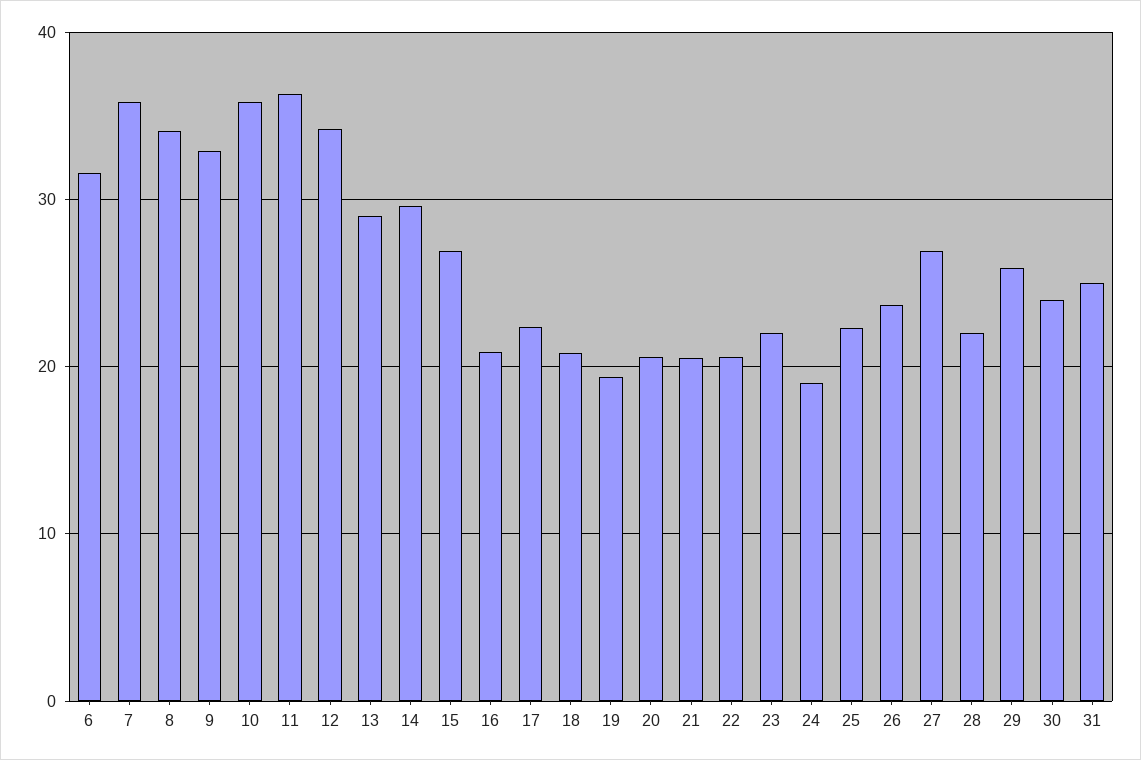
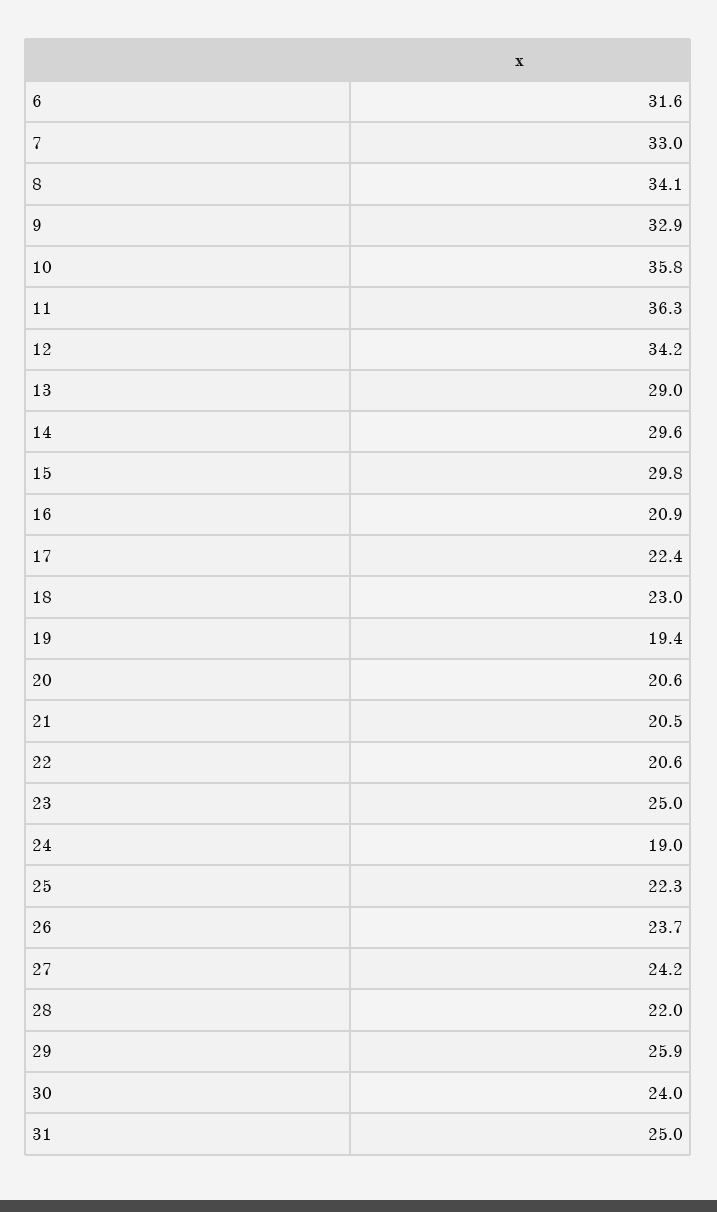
7: 36 -> 33
15: 27 -> 29.8
18: 21 -> 23
23: 22 -> 25
27: 27 -> 24.2

